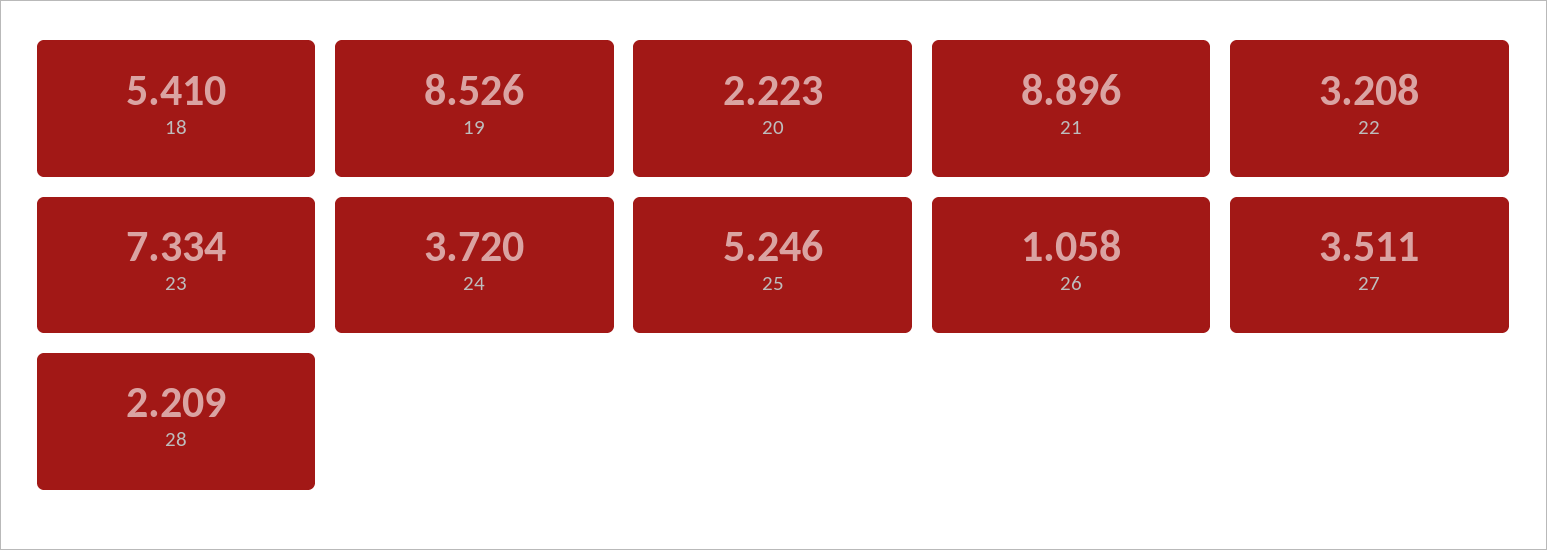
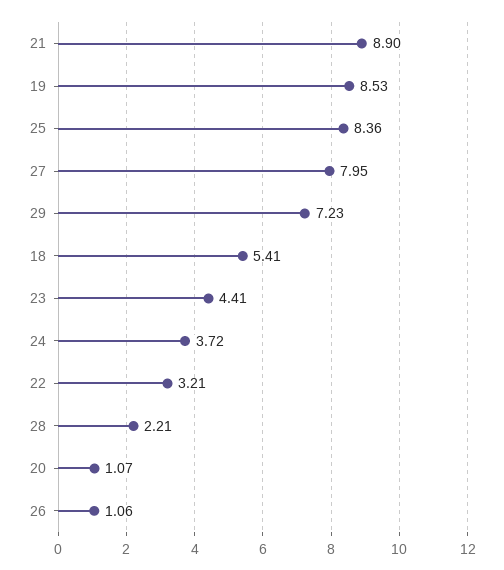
20: 2.223 -> 1.07
23: 7.334 -> 4.41
25: 5.246 -> 8.36
27: 3.511 -> 7.95
29: none -> 7.23

